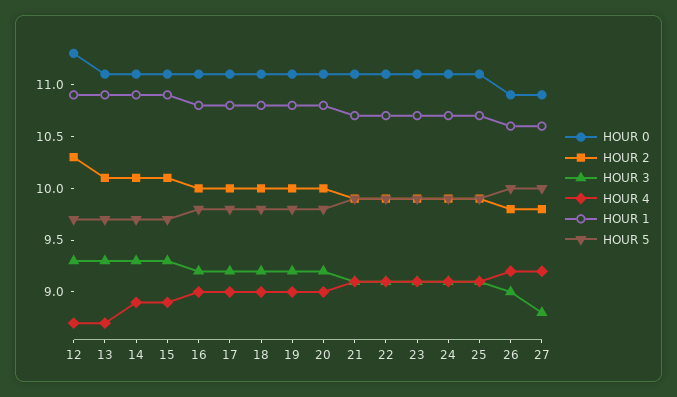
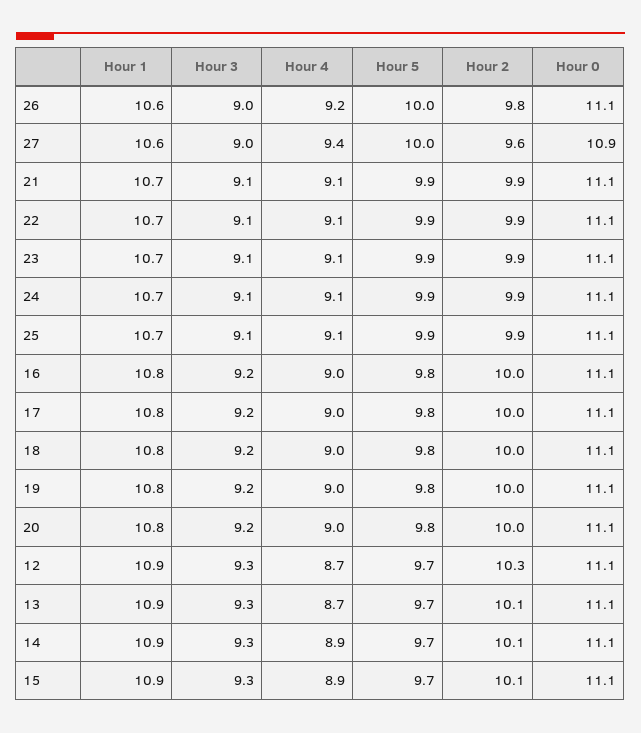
HOUR 0, 12: 11.3 -> 11.1
HOUR 0, 26: 10.9 -> 11.1
HOUR 2, 27: 9.8 -> 9.6
HOUR 3, 27: 8.8 -> 9
HOUR 4, 27: 9.2 -> 9.4

